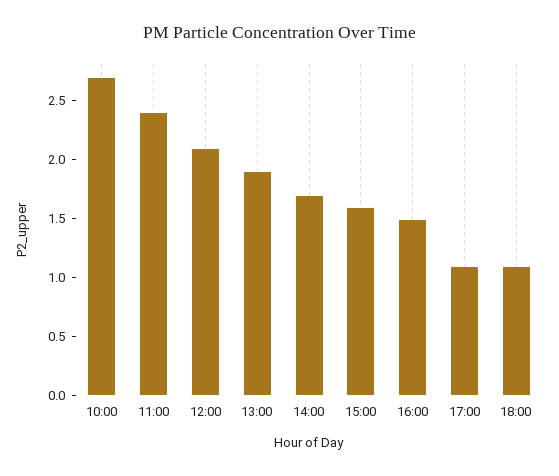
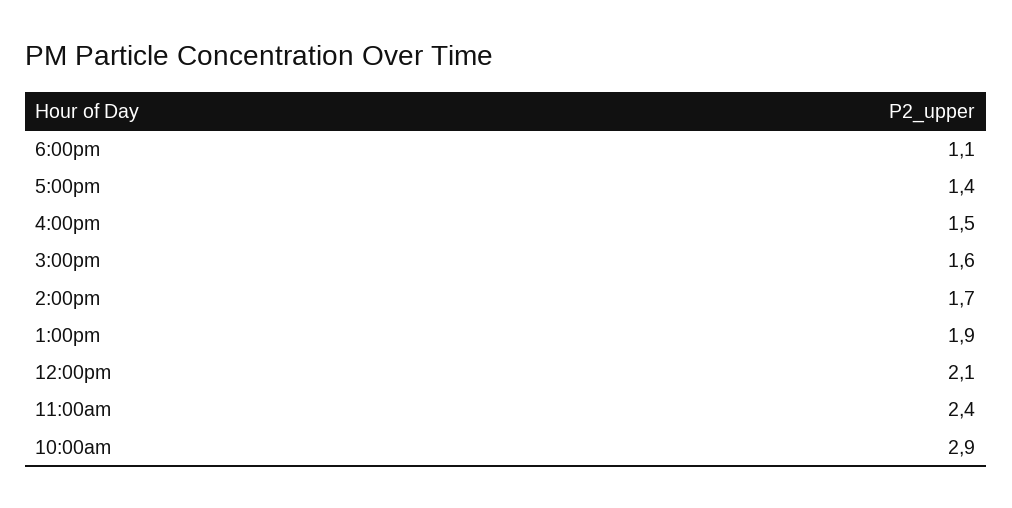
10:00: 2.7 -> 2.9
17:00: 1.1 -> 1.4

